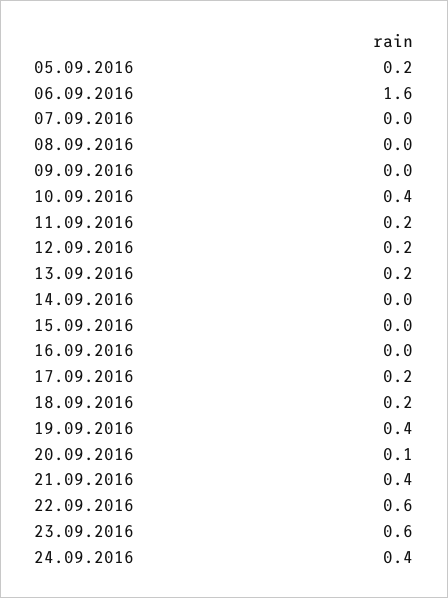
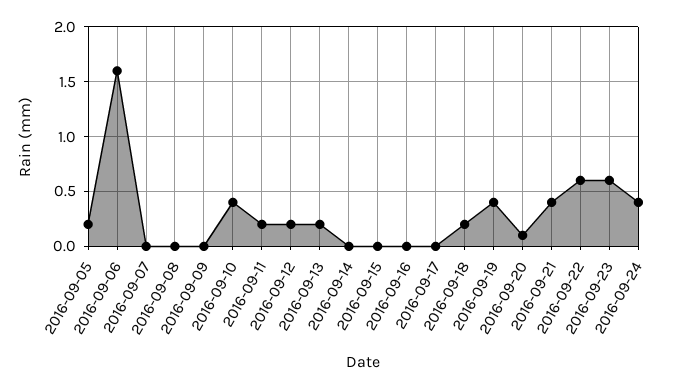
17.09.2016: 0.2 -> 0

